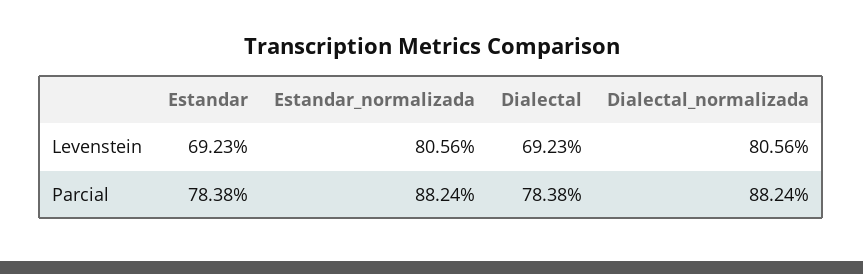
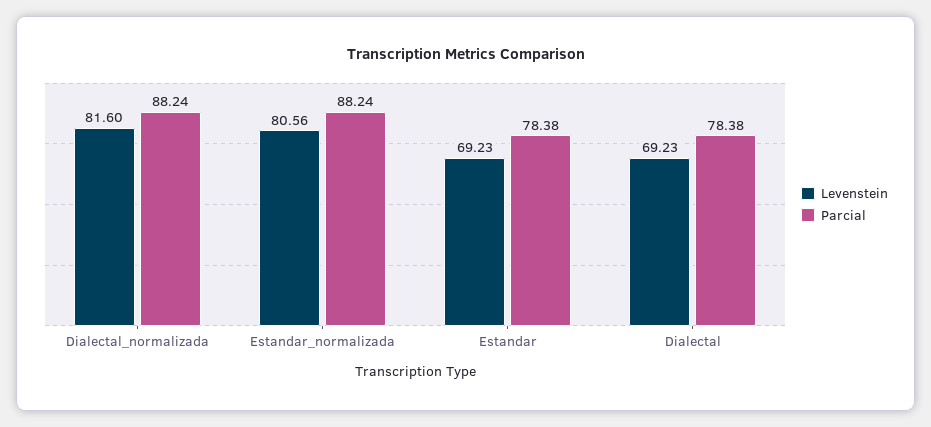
Levenstein, Dialectal_normalizada: 80.56 -> 81.6

